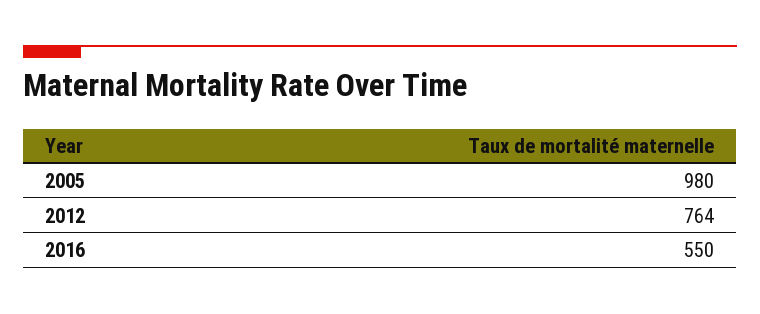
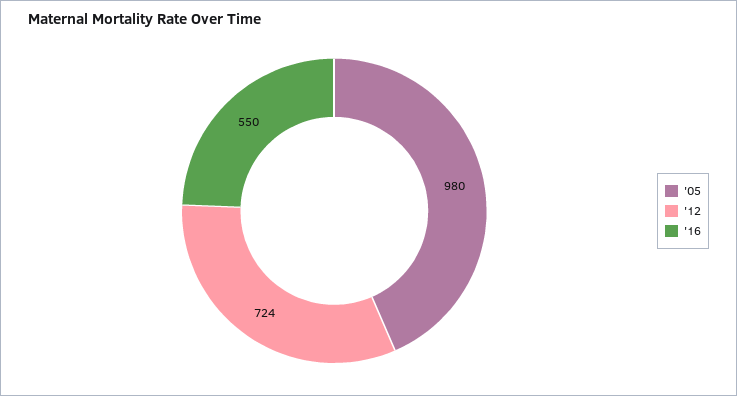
2012: 764 -> 724

